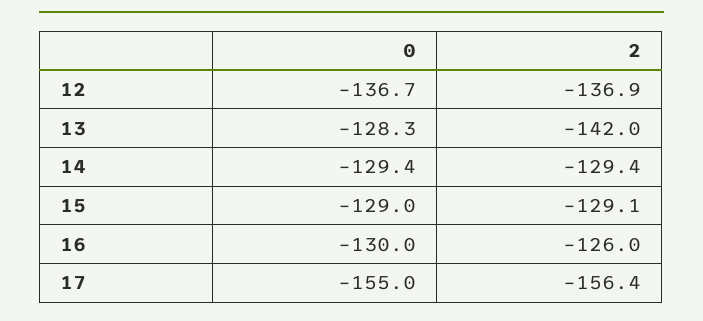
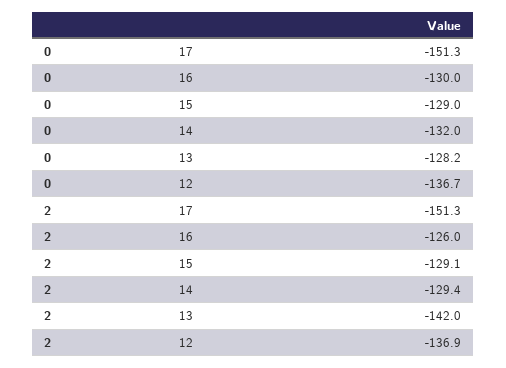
0, 13: -128.3 -> -128.2
0, 14: -129.4 -> -132
0, 17: -155 -> -151.3
2, 17: -156.4 -> -151.3

